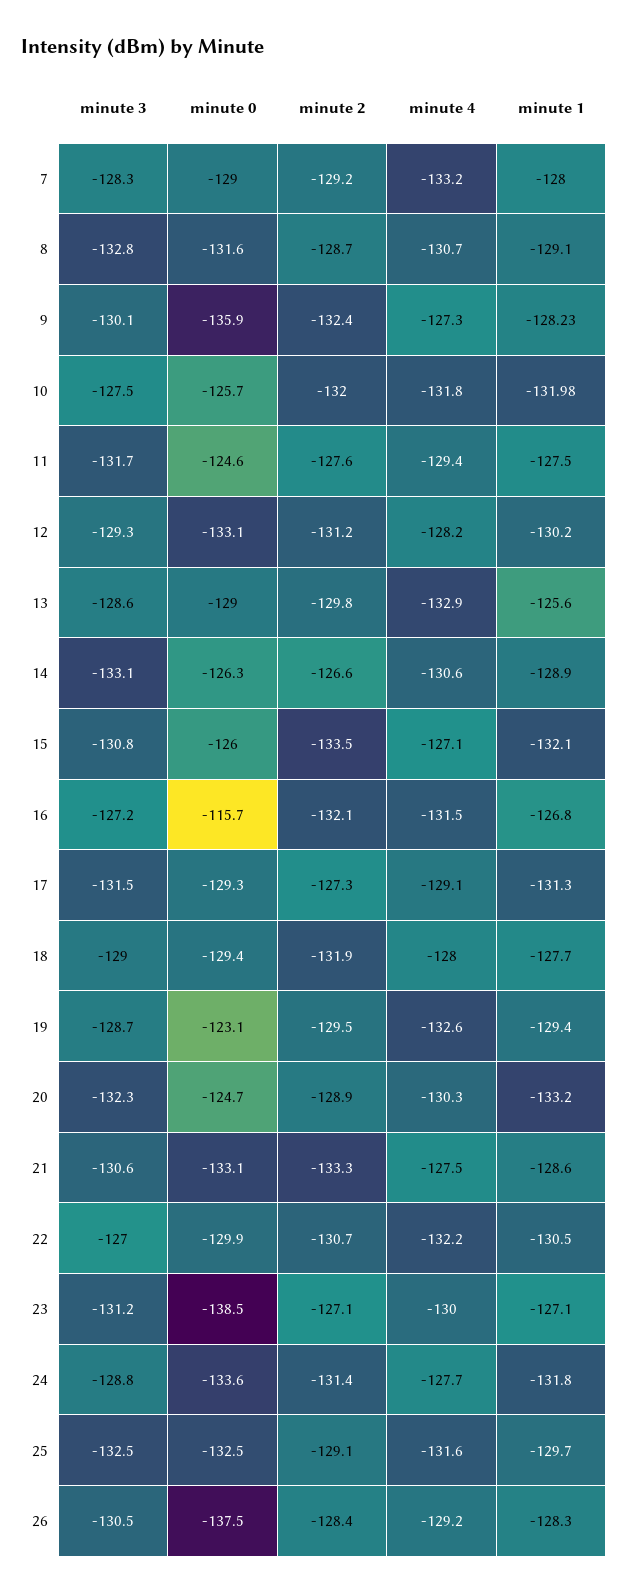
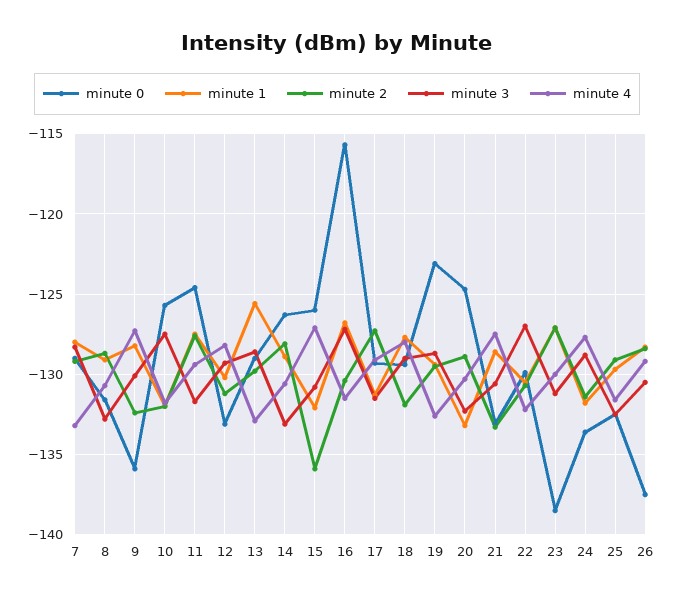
minute 2, 14: -126.6 -> -128
minute 2, 15: -133.5 -> -136
minute 2, 16: -132.1 -> -130.5

